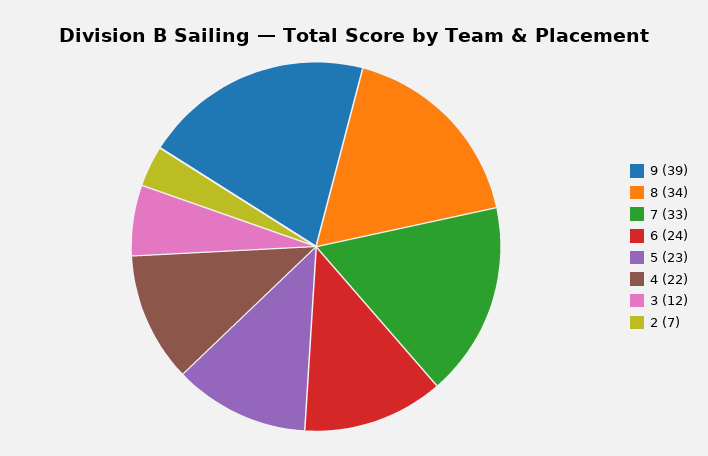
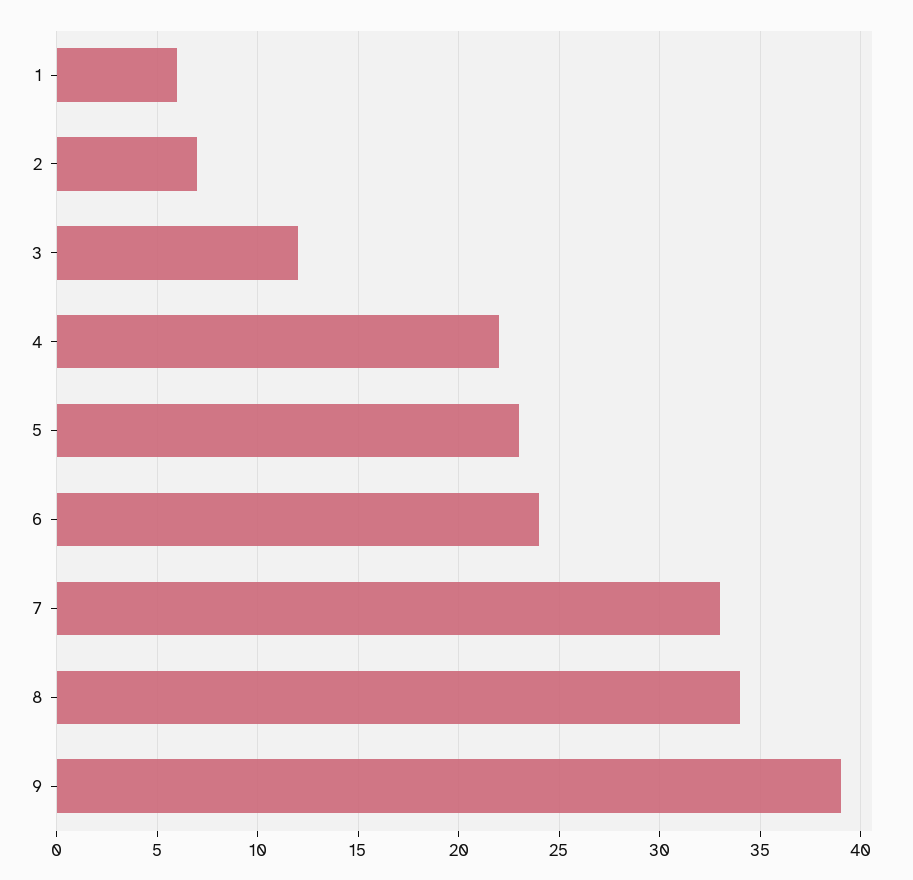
1: none -> 6

